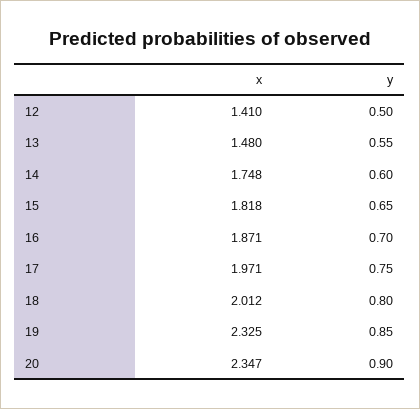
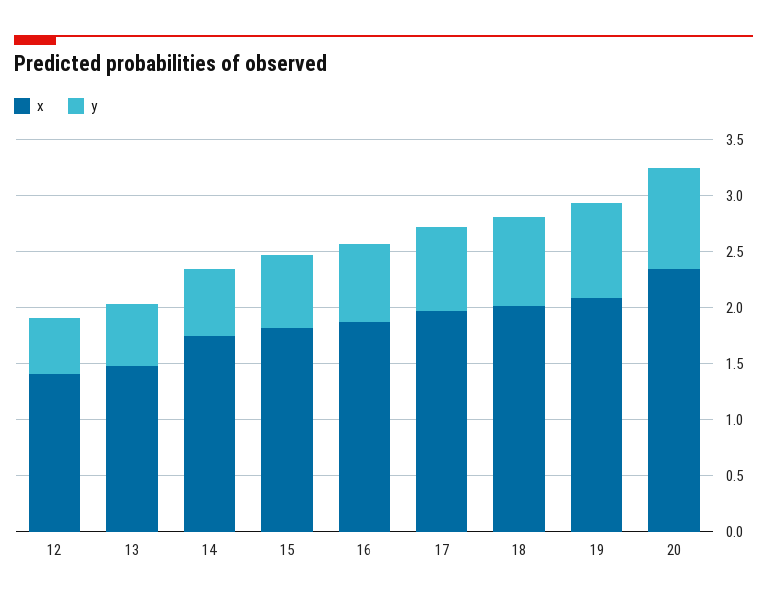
x, 19: 2.325 -> 2.1

